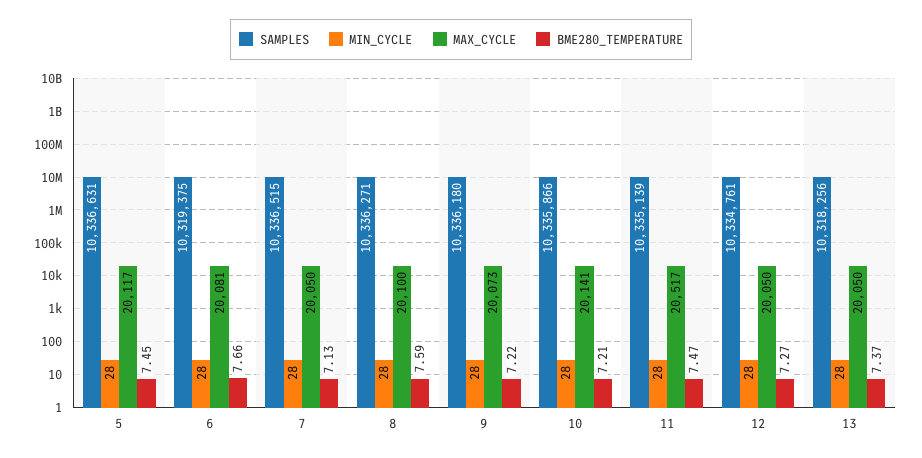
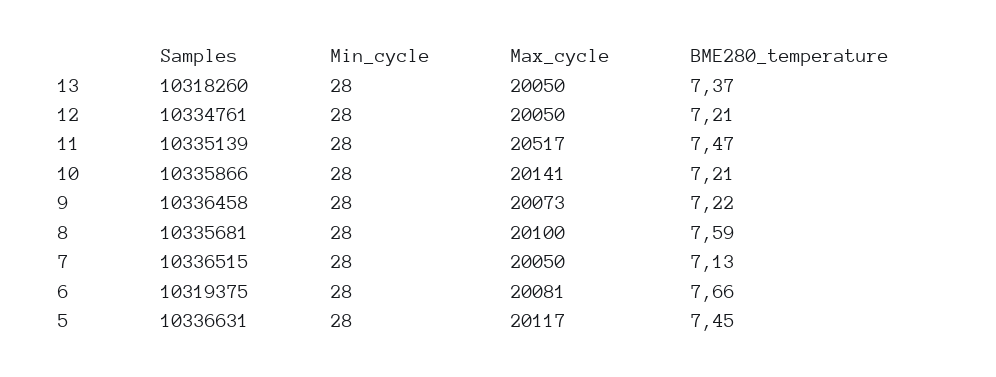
SAMPLES, 8: 10336271 -> 10335681
SAMPLES, 9: 10336180 -> 10336458
BME280_TEMPERATURE, 12: 7.27 -> 7.21
SAMPLES, 13: 10318256 -> 10318260

